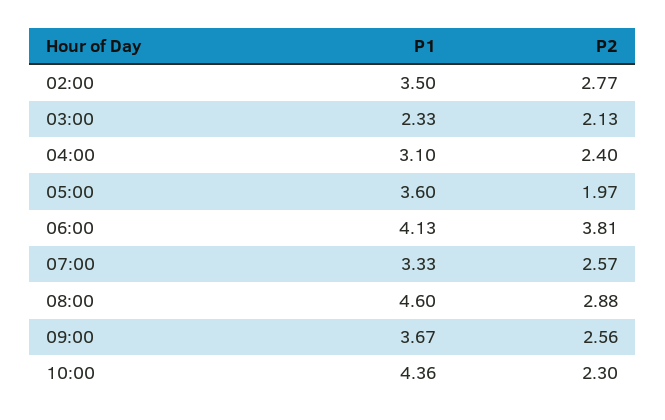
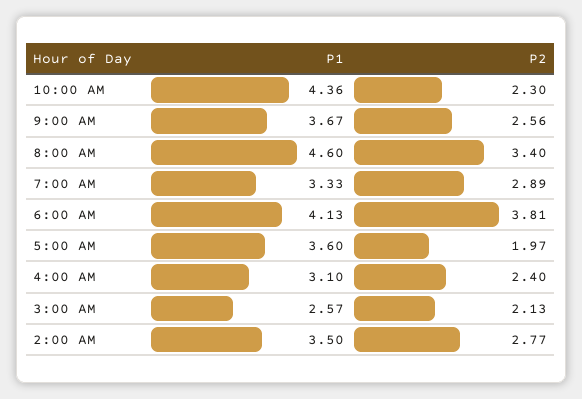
P1, 03:00: 2.33 -> 2.57
P2, 07:00: 2.57 -> 2.89
P2, 08:00: 2.88 -> 3.4

